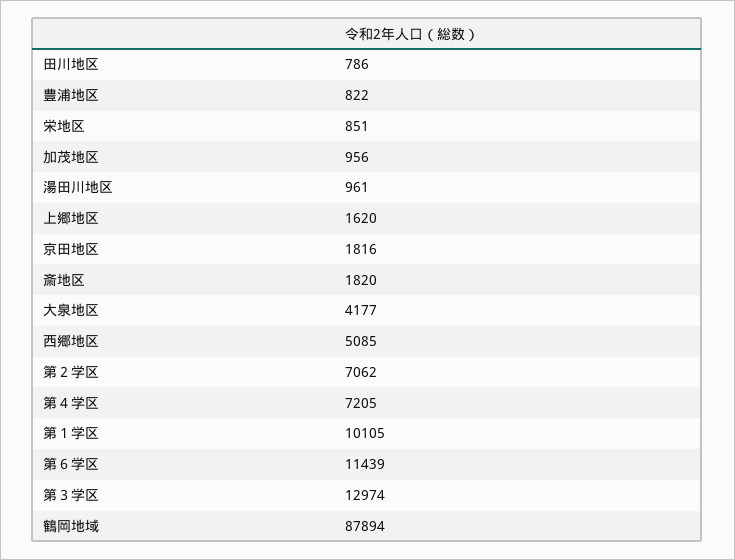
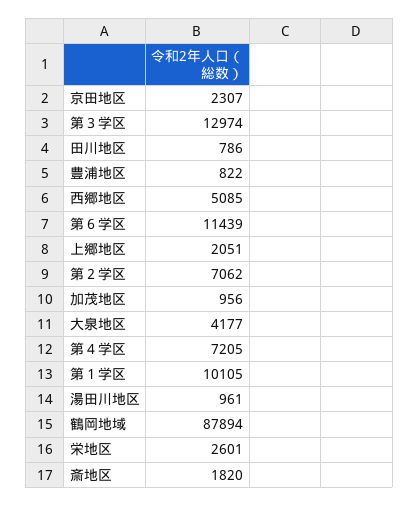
栄地区: 851 -> 2601
上郷地区: 1620 -> 2051
京田地区: 1816 -> 2307

